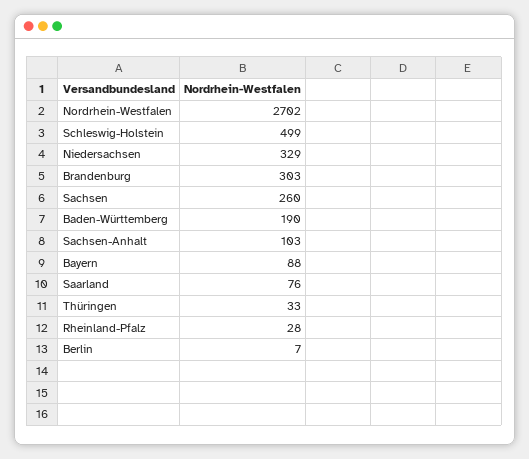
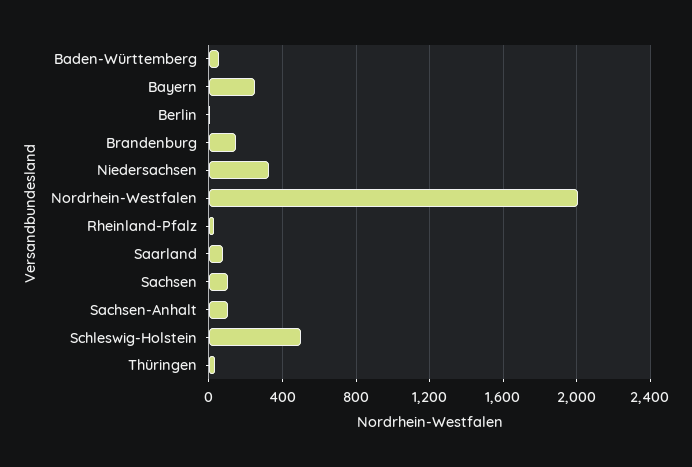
Nordrhein-Westfalen: 2702 -> 2000
Brandenburg: 303 -> 150
Sachsen: 260 -> 100
Baden-Württemberg: 190 -> 50
Bayern: 88 -> 250

